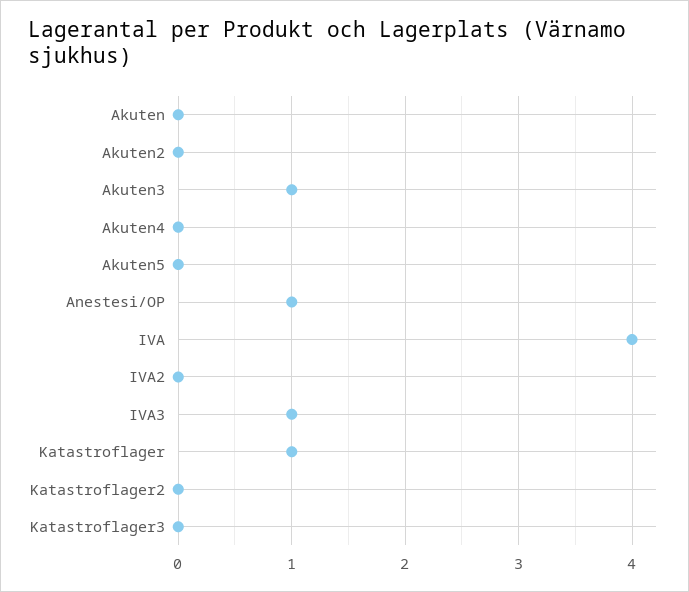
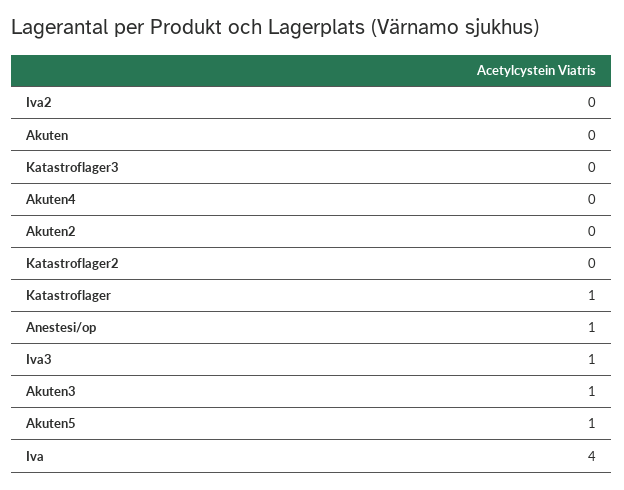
Akuten5: 0 -> 1

